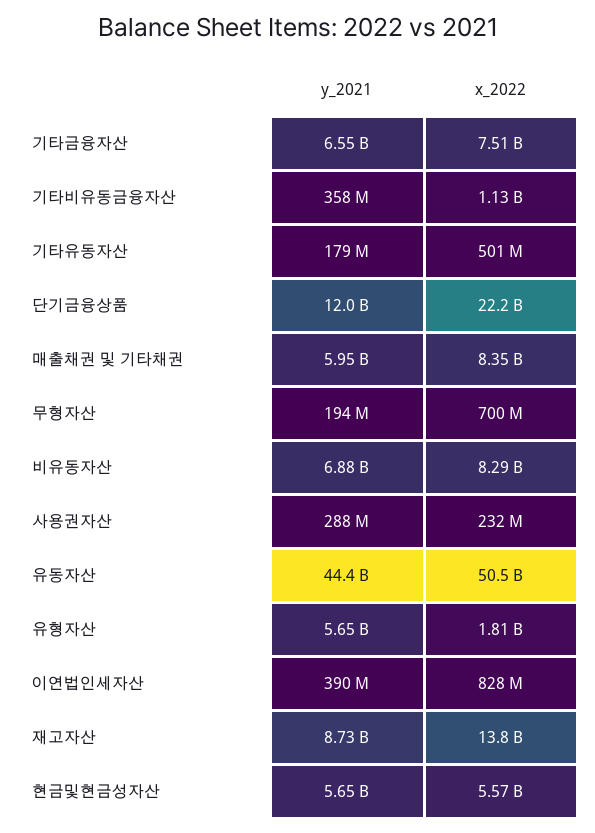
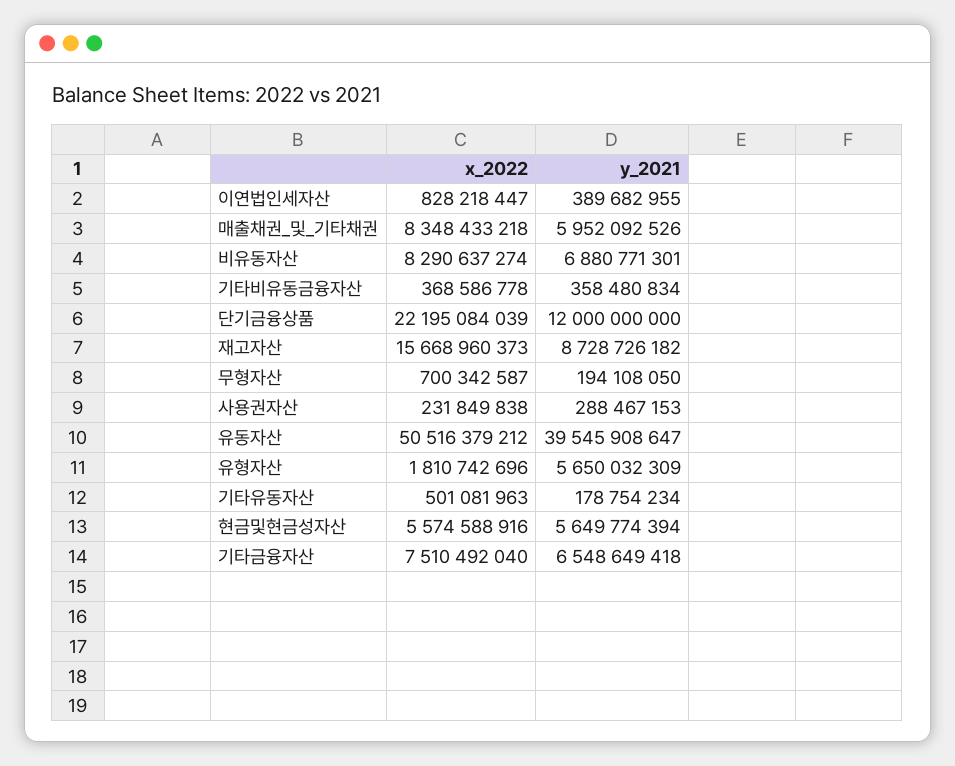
x_2022, 기타비유동금융자산: 1130000000 -> 368586778
y_2021, 유동자산: 44400000000 -> 39545908647
x_2022, 재고자산: 13800000000 -> 15668960373

